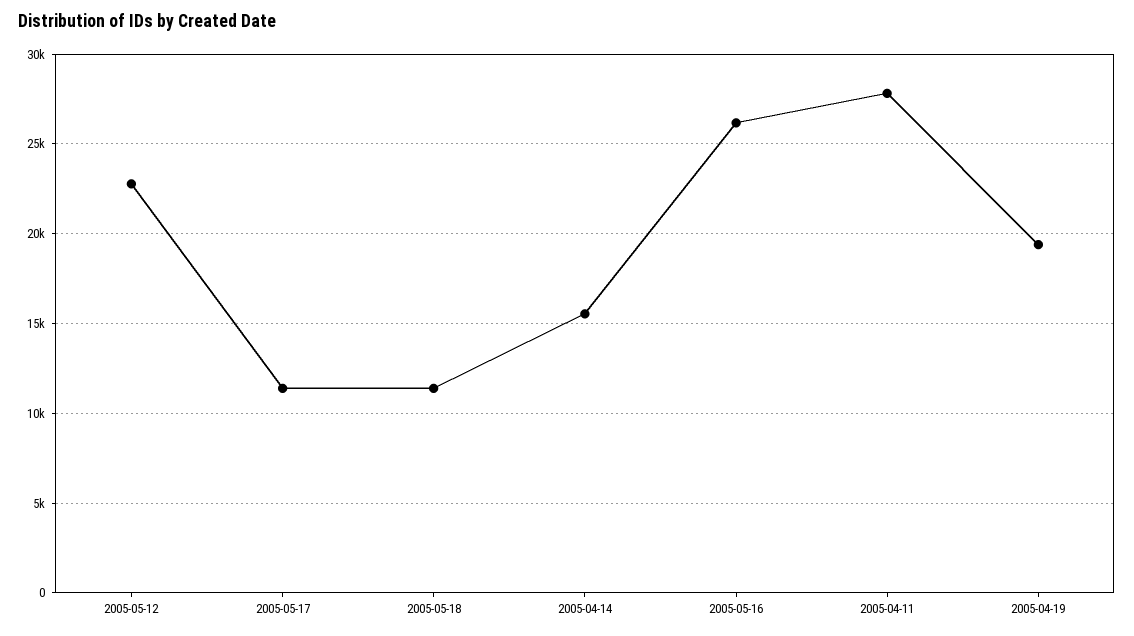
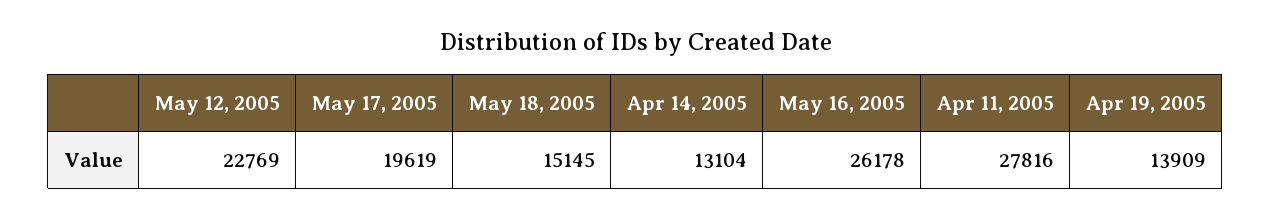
2005-05-17: 11500 -> 19619
2005-05-18: 11500 -> 15145
2005-04-14: 15500 -> 13104
2005-04-19: 19500 -> 13909

